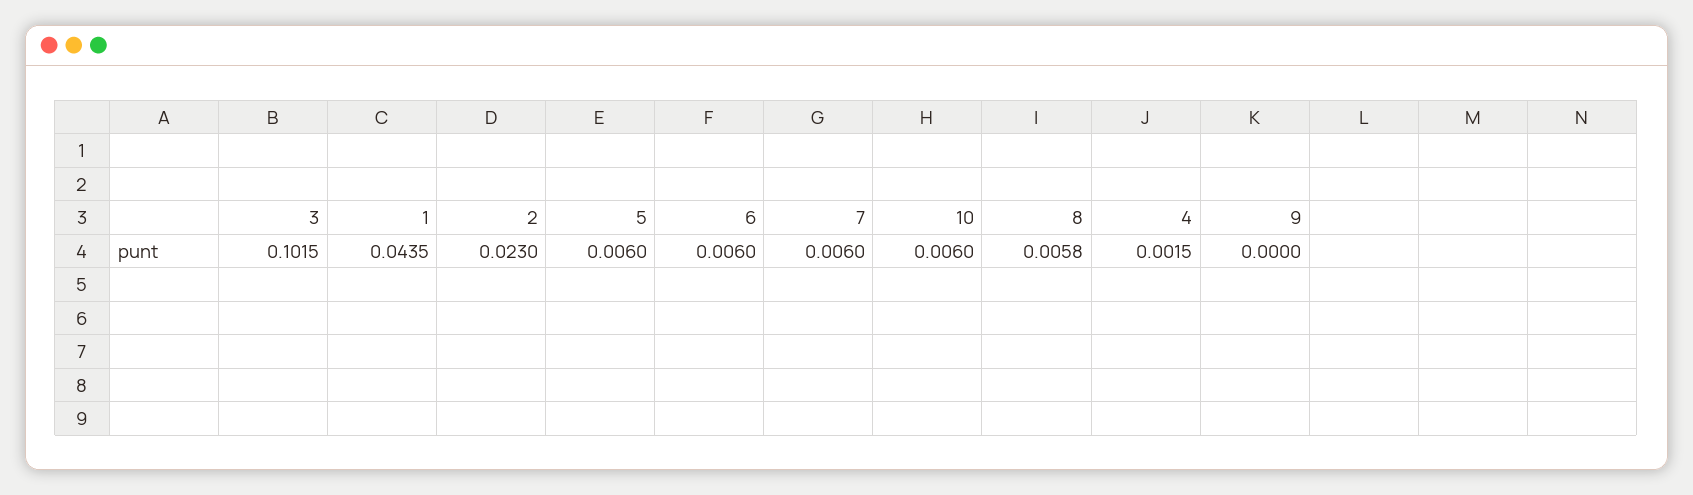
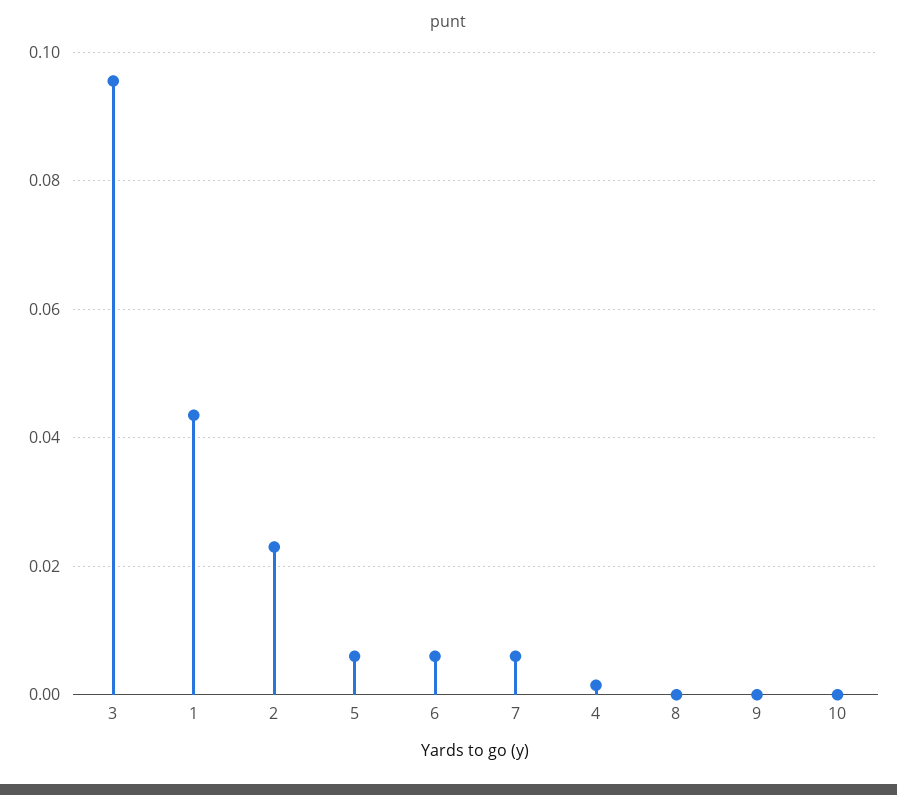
3: 0.1015 -> 0.096
10: 0.006 -> 0
8: 0.0058 -> 0

